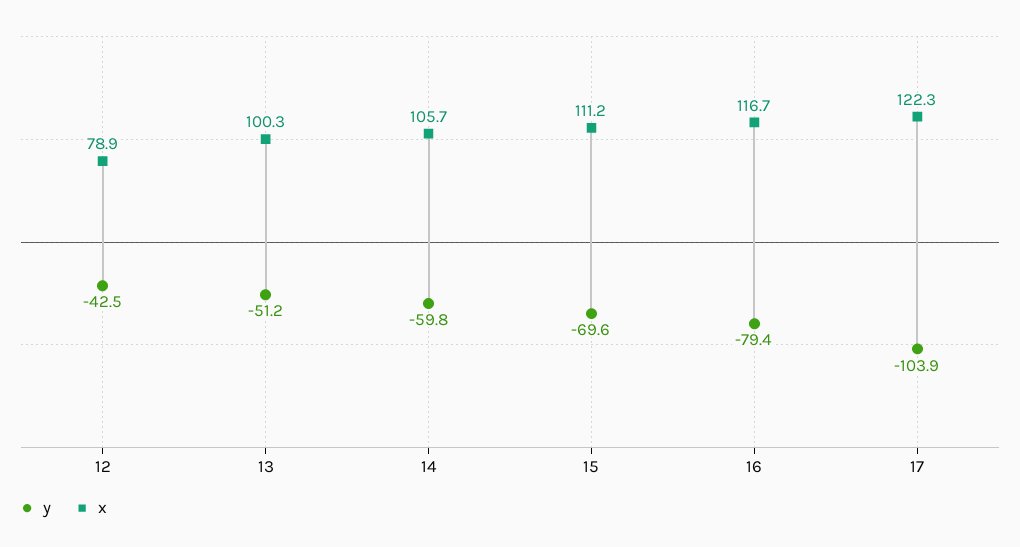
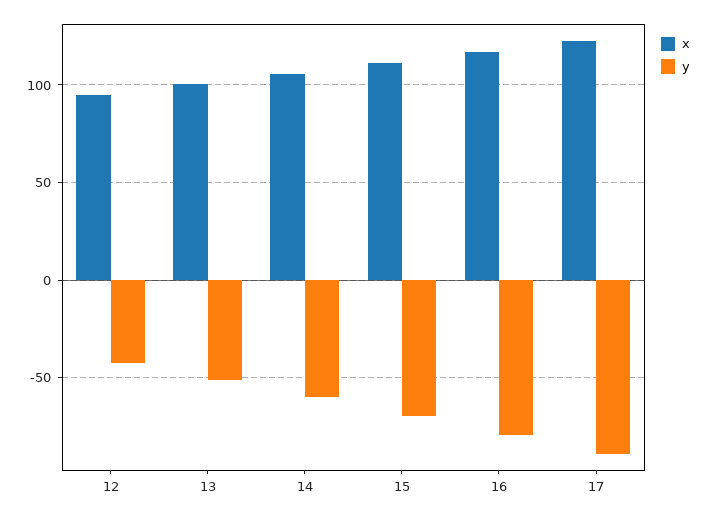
x, 12: 78.9 -> 95
y, 17: -103.9 -> -90

